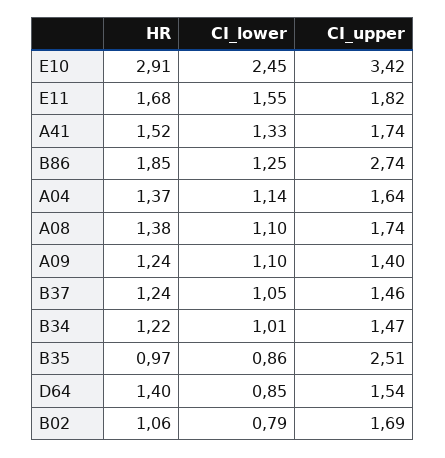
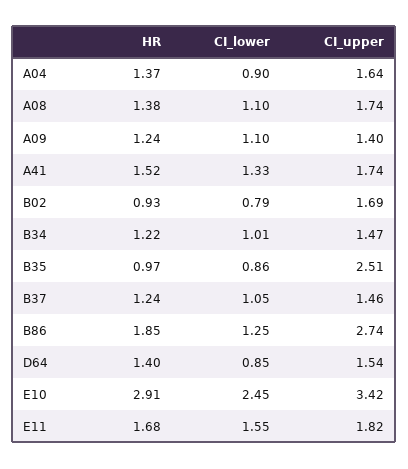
CI_lower, A04: 1.14 -> 0.9
HR, B02: 1.06 -> 0.93

